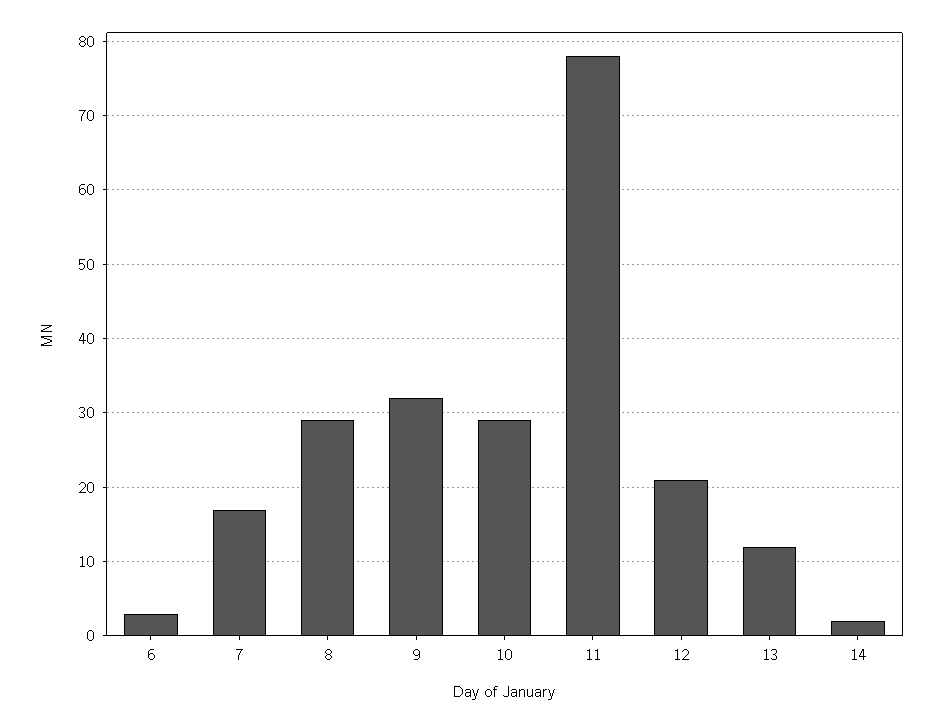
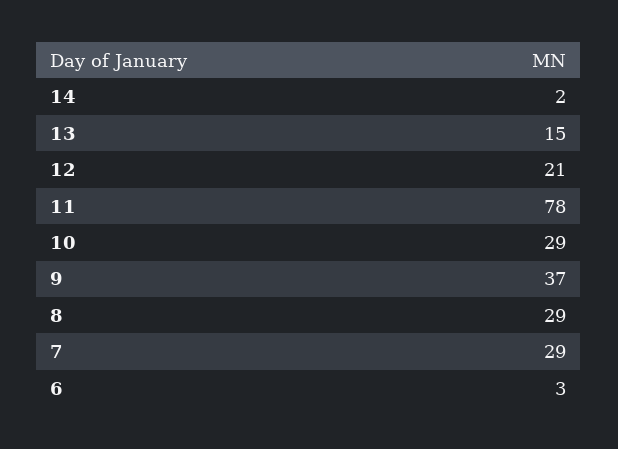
7: 17 -> 29
9: 32 -> 37
13: 12 -> 15

